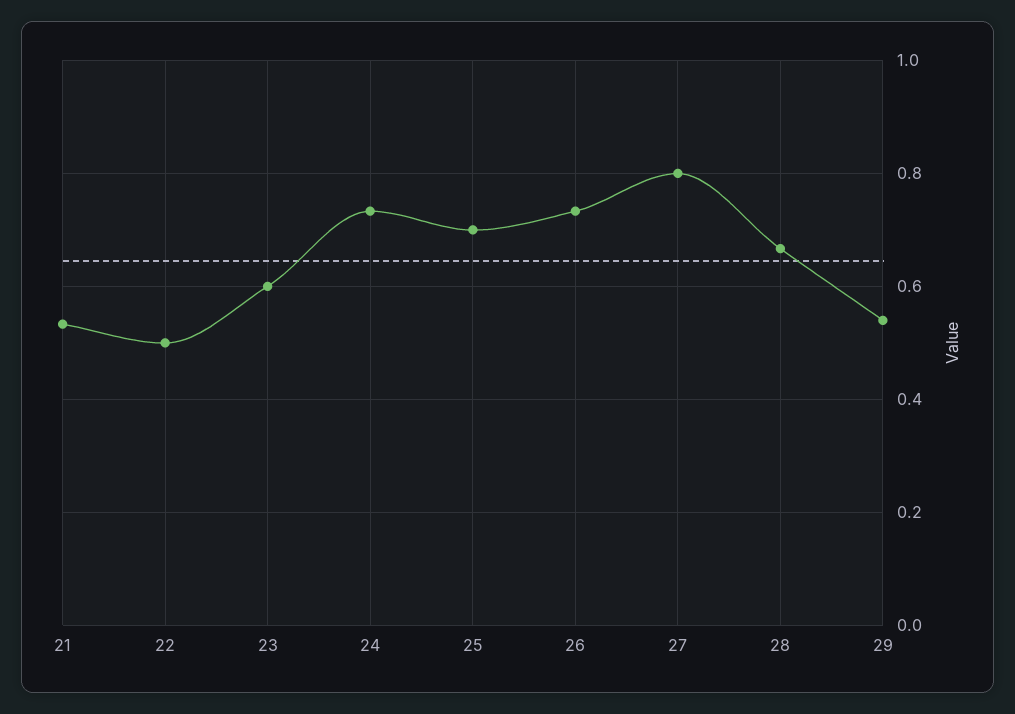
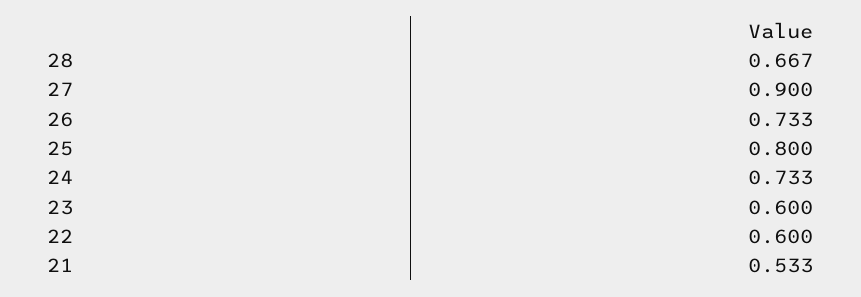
22: 0.5 -> 0.6
25: 0.7 -> 0.8
27: 0.8 -> 0.9
29: 0.54 -> none

